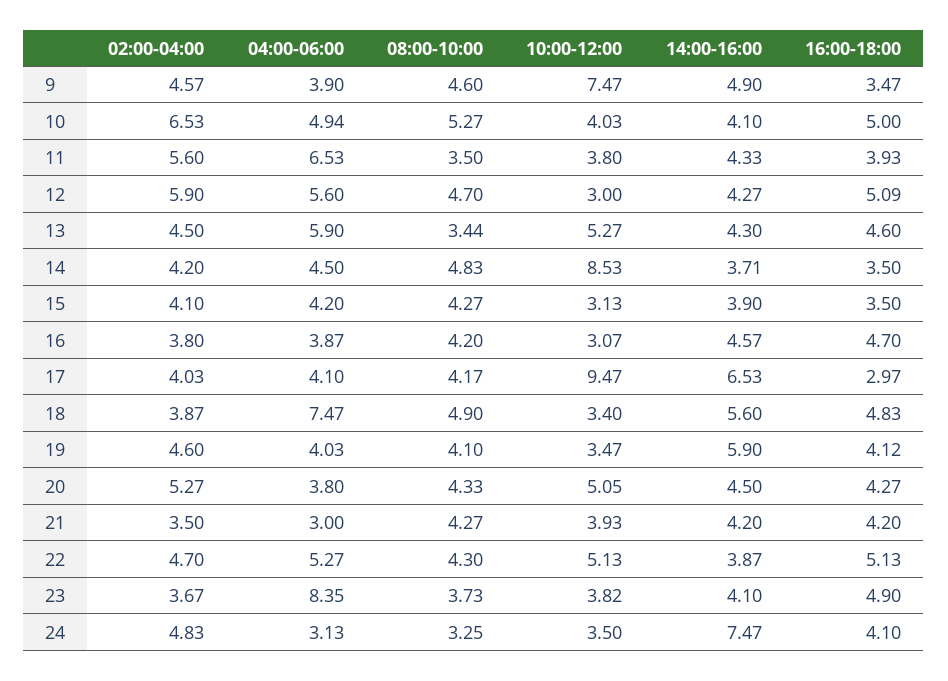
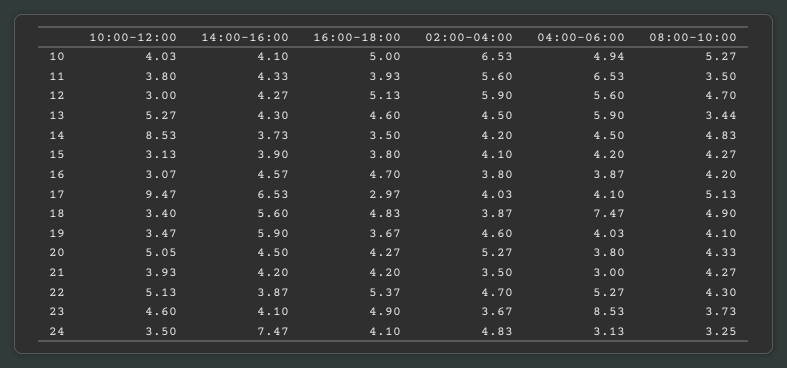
02:00-04:00, 9: 4.57 -> none
04:00-06:00, 9: 3.9 -> none
08:00-10:00, 9: 4.6 -> none
10:00-12:00, 9: 7.47 -> none
14:00-16:00, 9: 4.9 -> none
16:00-18:00, 9: 3.47 -> none
16:00-18:00, 12: 5.09 -> 5.13
14:00-16:00, 14: 3.71 -> 3.73
16:00-18:00, 15: 3.5 -> 3.8
08:00-10:00, 17: 4.17 -> 5.13
16:00-18:00, 19: 4.12 -> 3.67
16:00-18:00, 22: 5.13 -> 5.37
04:00-06:00, 23: 8.35 -> 8.53
10:00-12:00, 23: 3.82 -> 4.6

